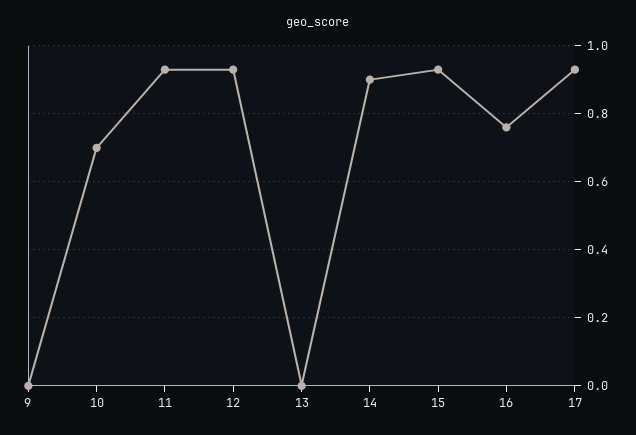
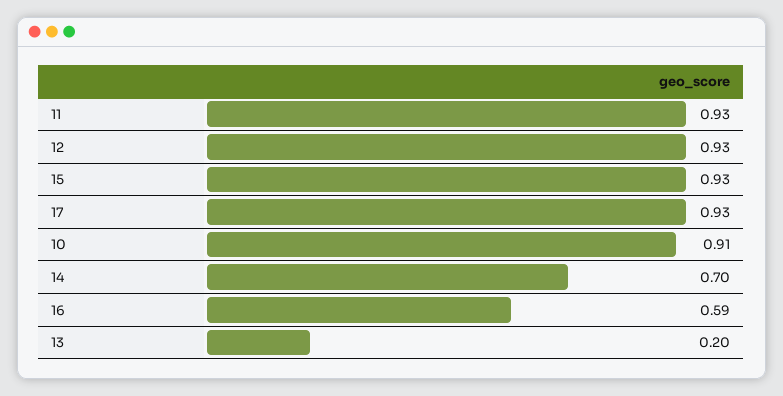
9: 0 -> none
10: 0.7 -> 0.91
13: 0 -> 0.2
14: 0.9 -> 0.7
16: 0.75 -> 0.59

